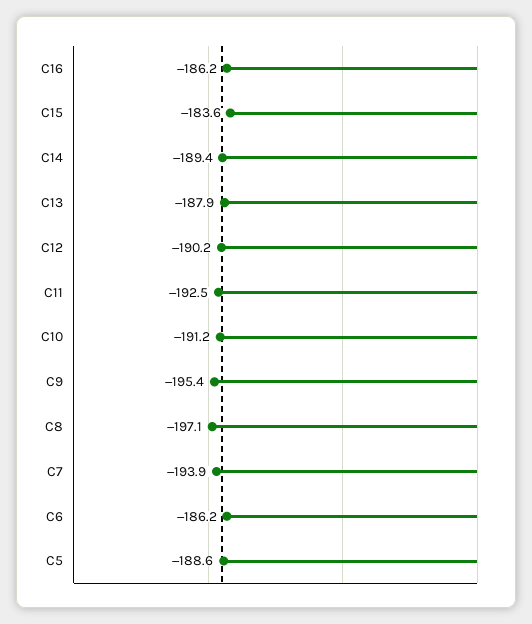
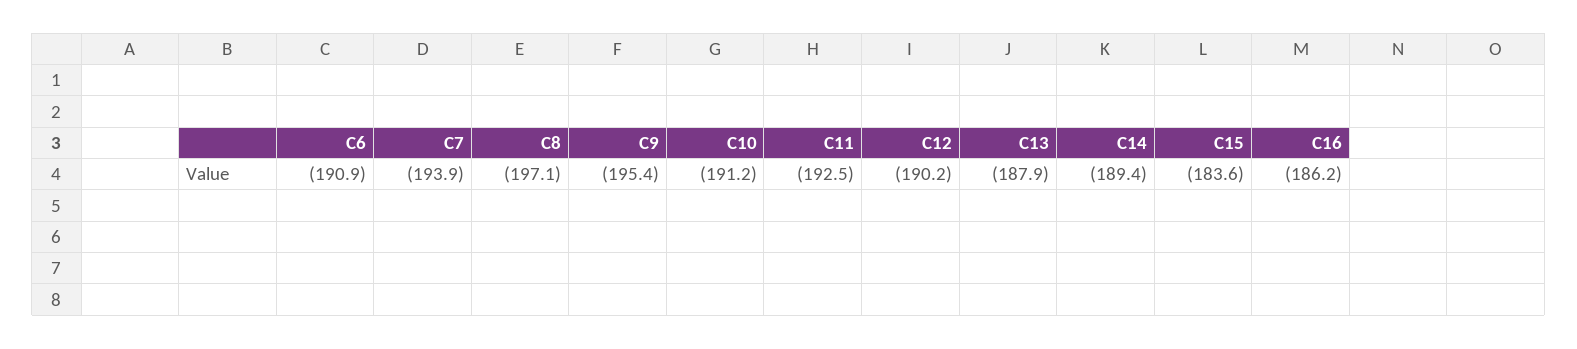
C6: -186.2 -> -190.9
C5: -188.6 -> none

